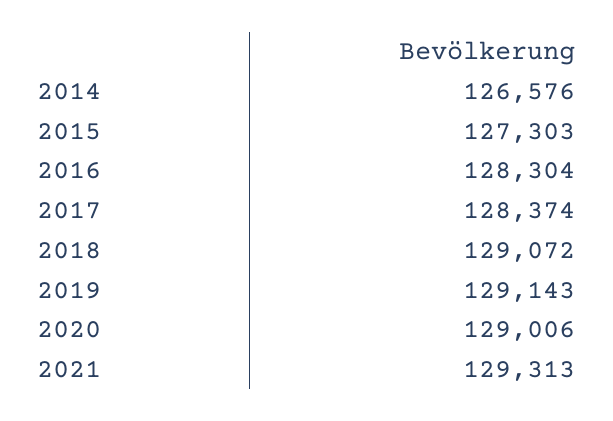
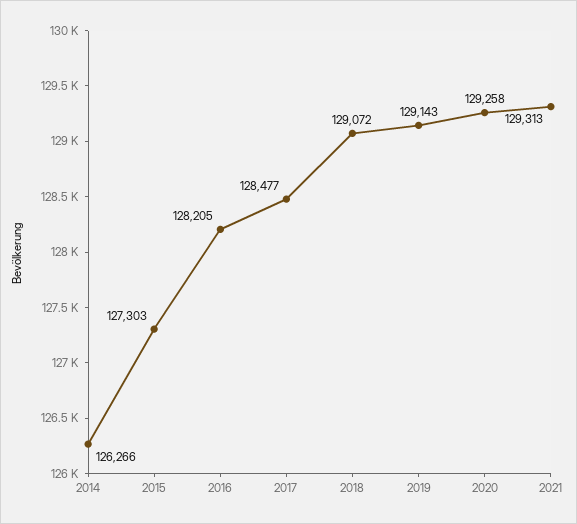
2014: 126576 -> 126266
2016: 128304 -> 128205
2017: 128374 -> 128477
2020: 129006 -> 129258

